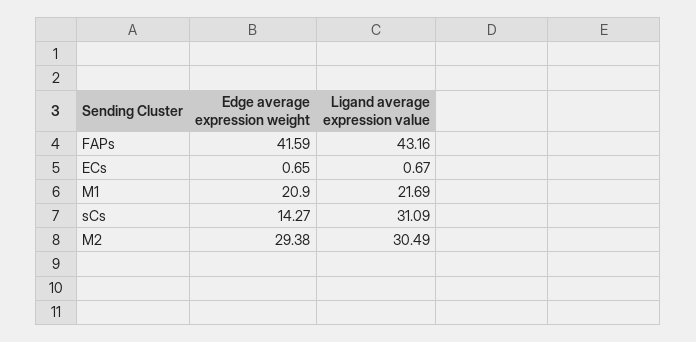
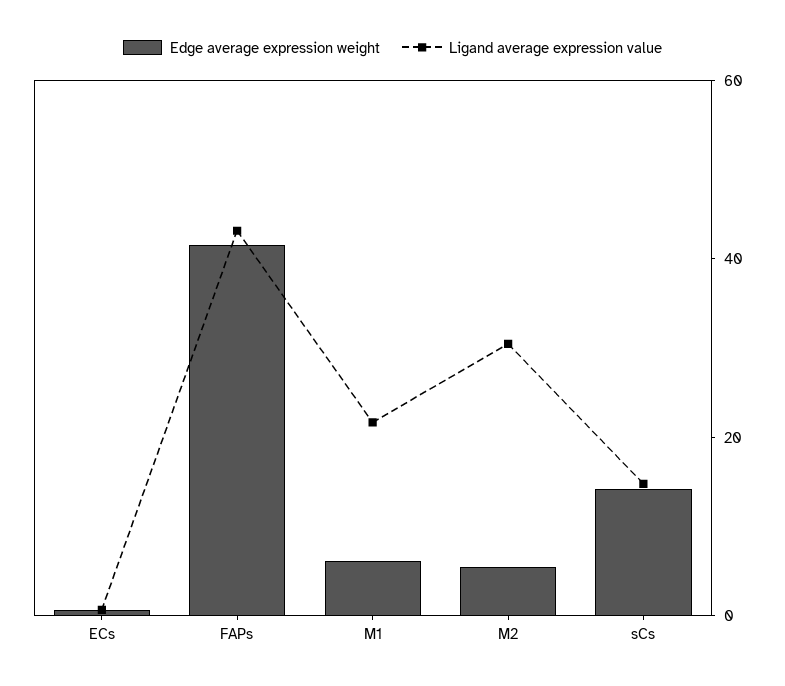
Edge average expression weight, M1: 20.9 -> 5
Ligand average expression value, sCs: 31.09 -> 15
Edge average expression weight, M2: 29.38 -> 5

